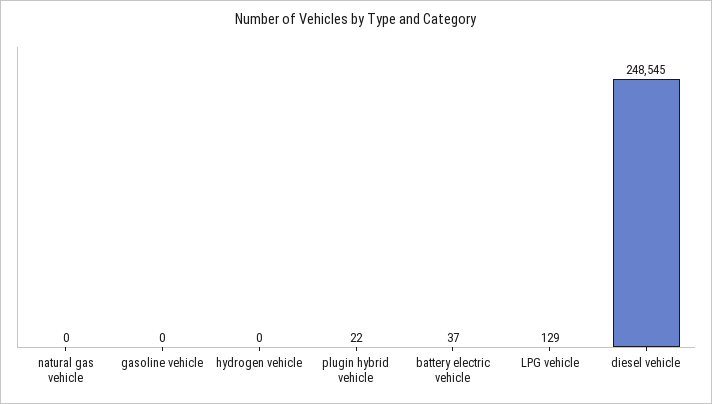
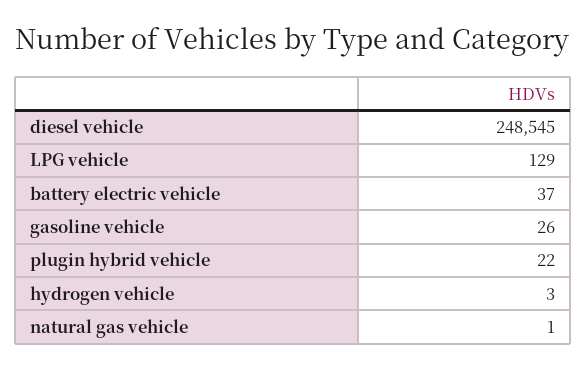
natural gas vehicle: 0 -> 1
gasoline vehicle: 0 -> 26
hydrogen vehicle: 0 -> 3

